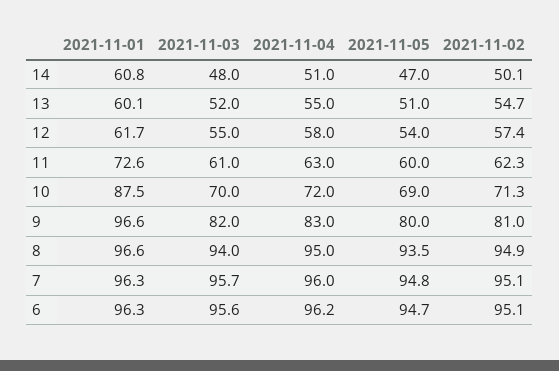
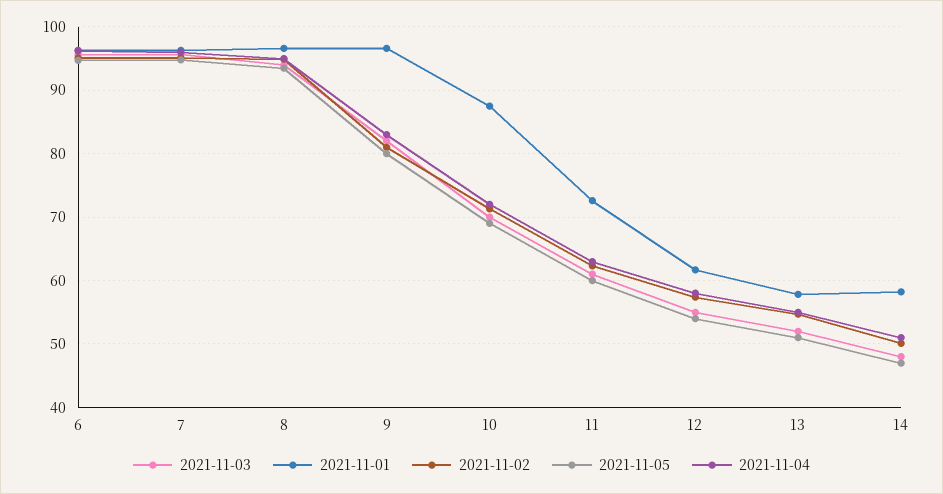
2021-11-01, 14: 60.8 -> 58
2021-11-01, 13: 60.1 -> 58

